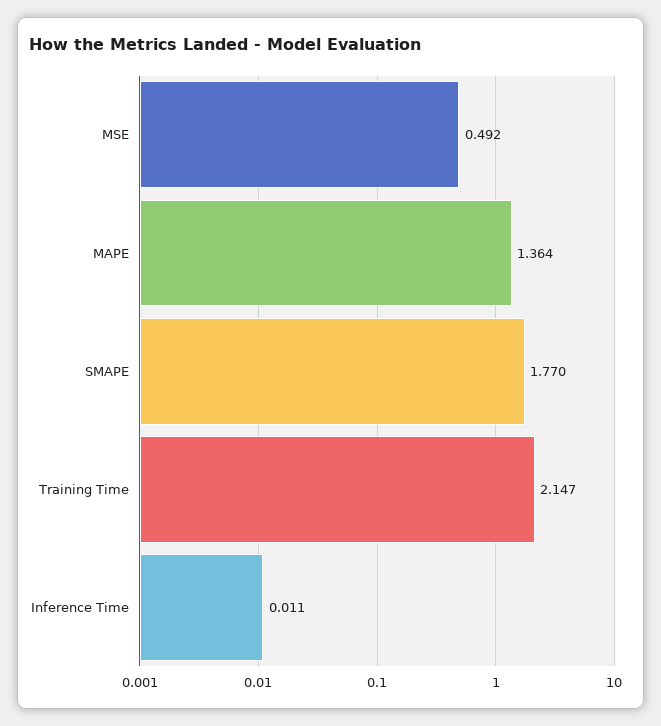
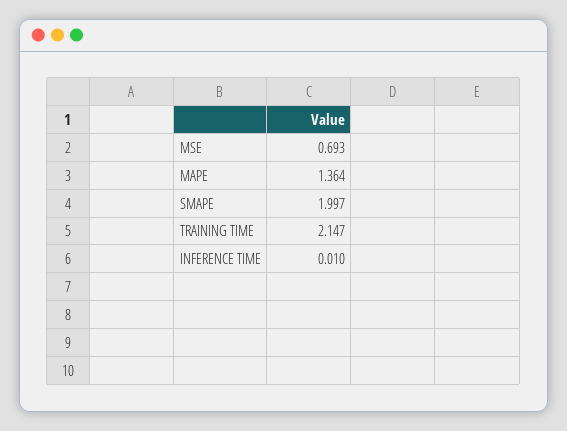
MSE: 0.492 -> 0.693
SMAPE: 1.77 -> 1.997
Inference Time: 0.011 -> 0.01

